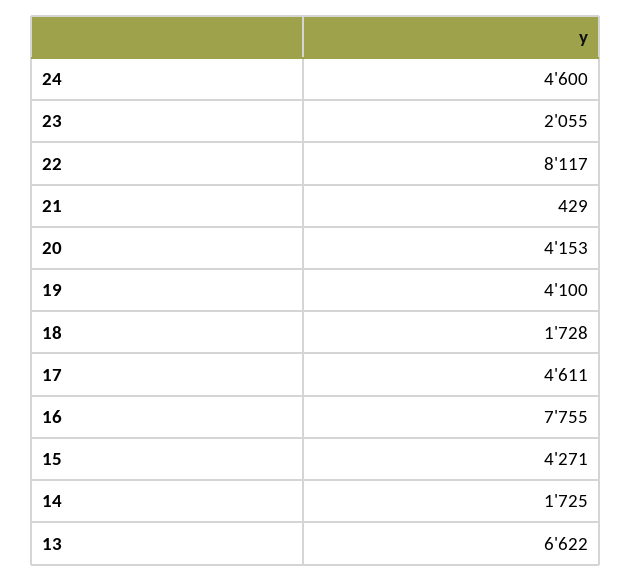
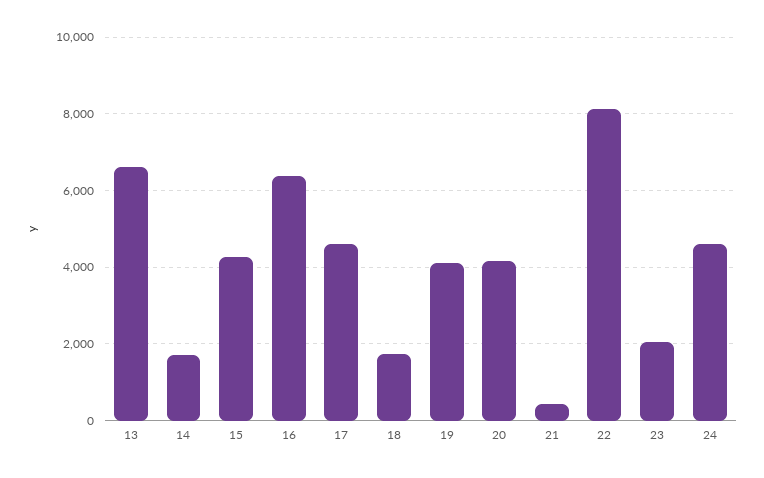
16: 7755 -> 6400

